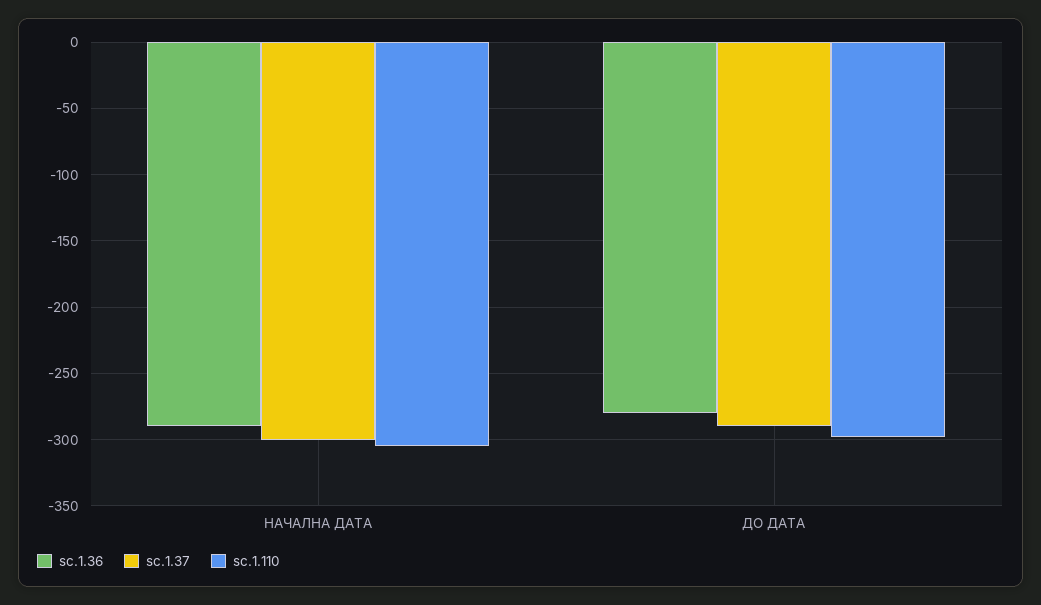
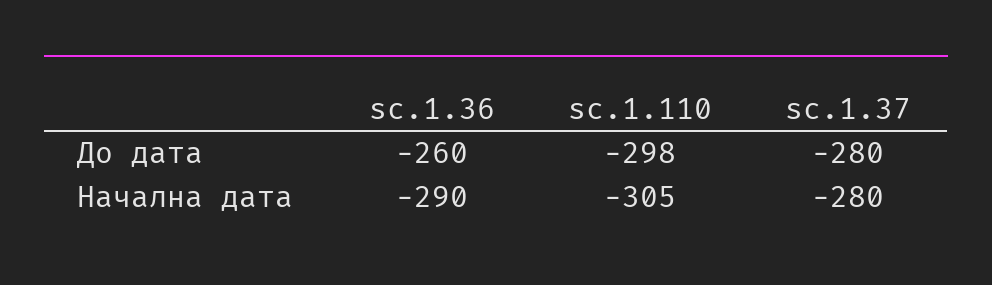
sc.1.37, НАЧАЛНА ДАТА: -300 -> -280
sc.1.36, ДО ДАТА: -280 -> -260
sc.1.37, ДО ДАТА: -290 -> -280

